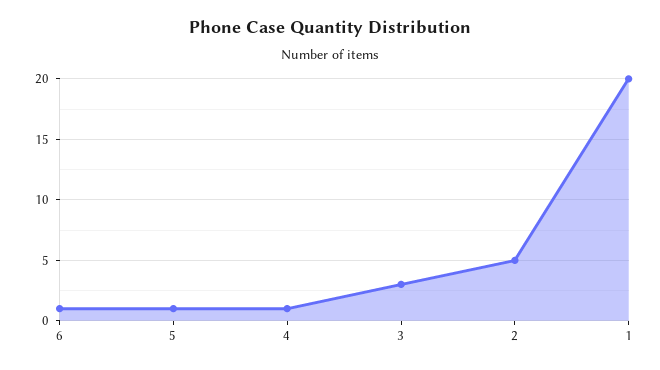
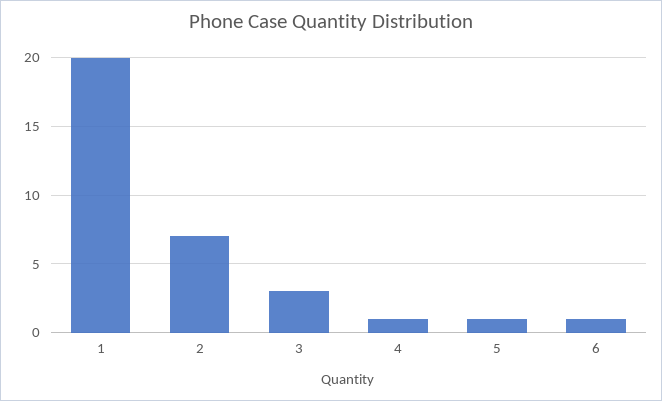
2: 5 -> 7

